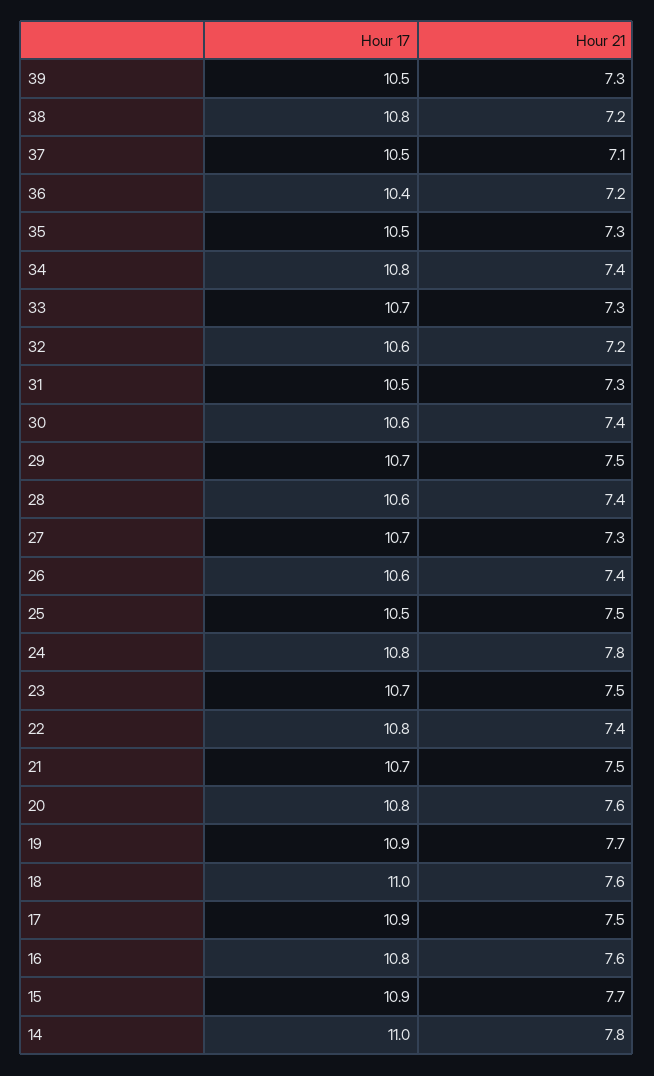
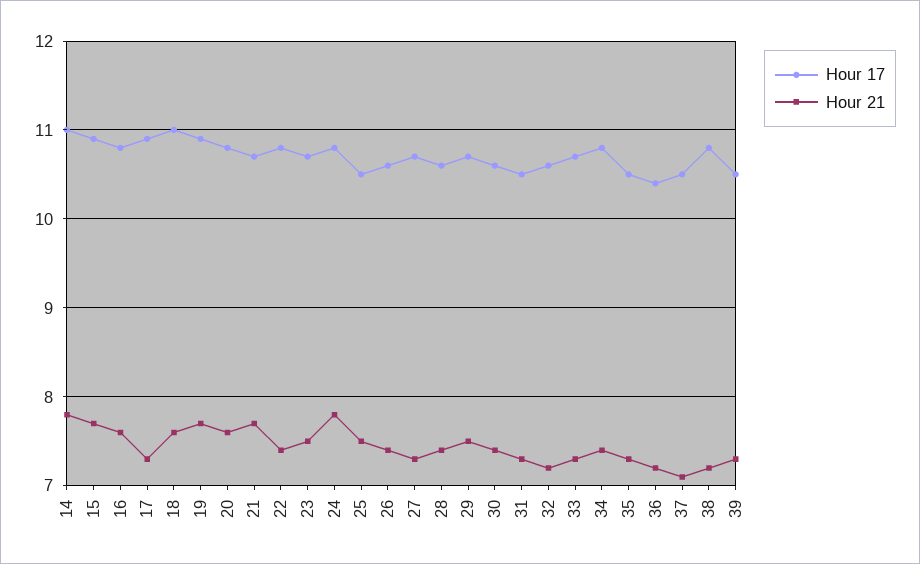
Hour 21, 21: 7.5 -> 7.7
Hour 21, 17: 7.5 -> 7.3

